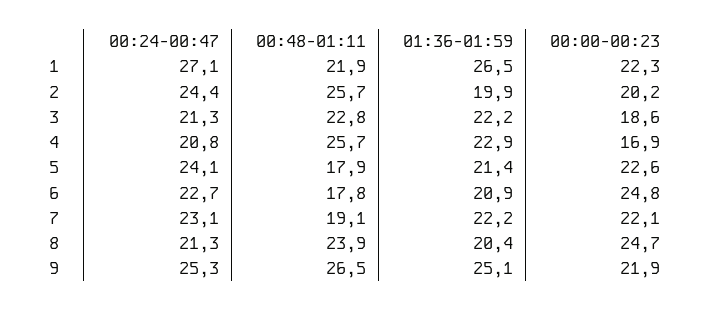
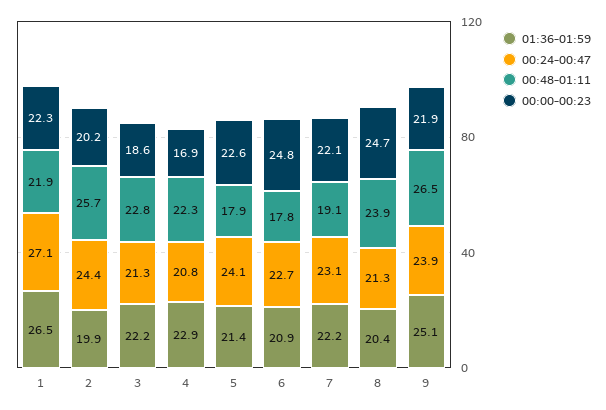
00:48-01:11, 4: 25.7 -> 22.3
00:24-00:47, 9: 25.3 -> 23.9

